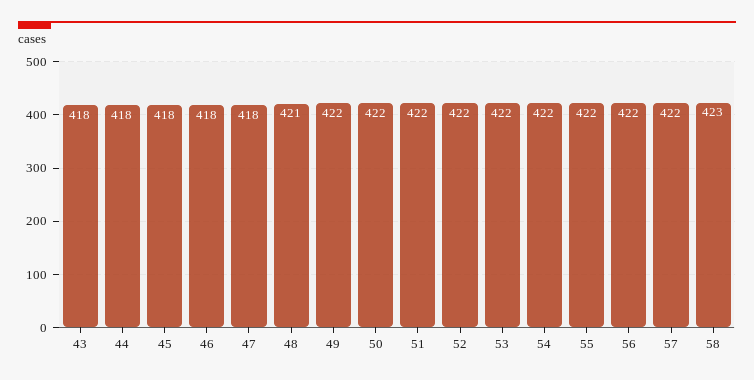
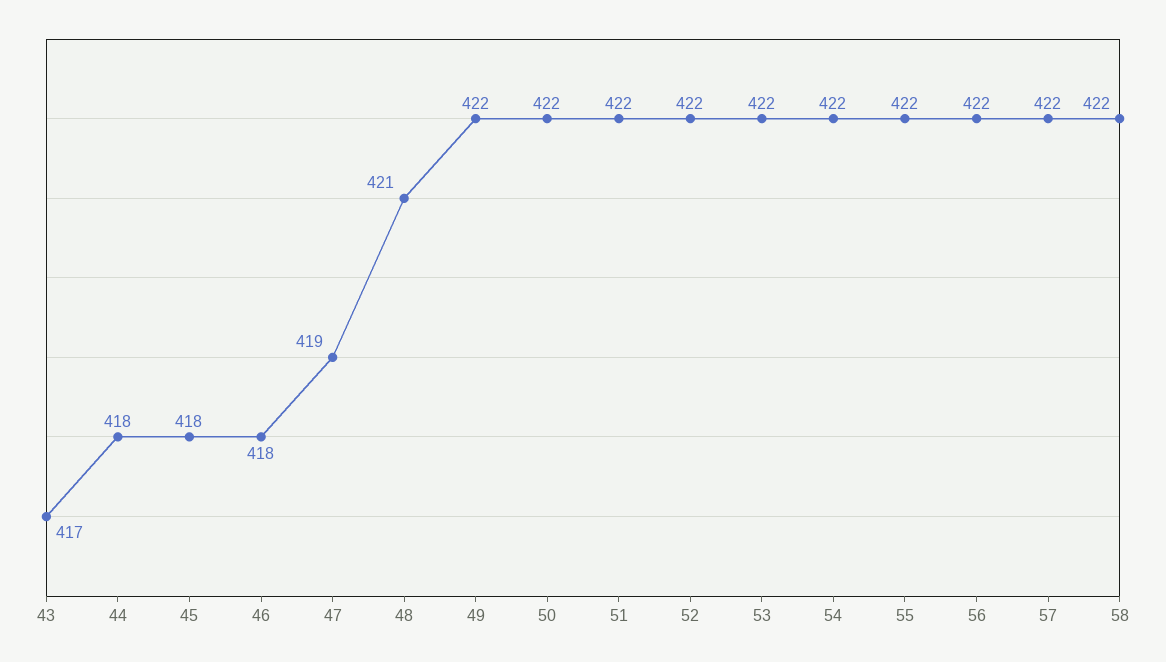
43: 418 -> 417
47: 418 -> 419
58: 423 -> 422

